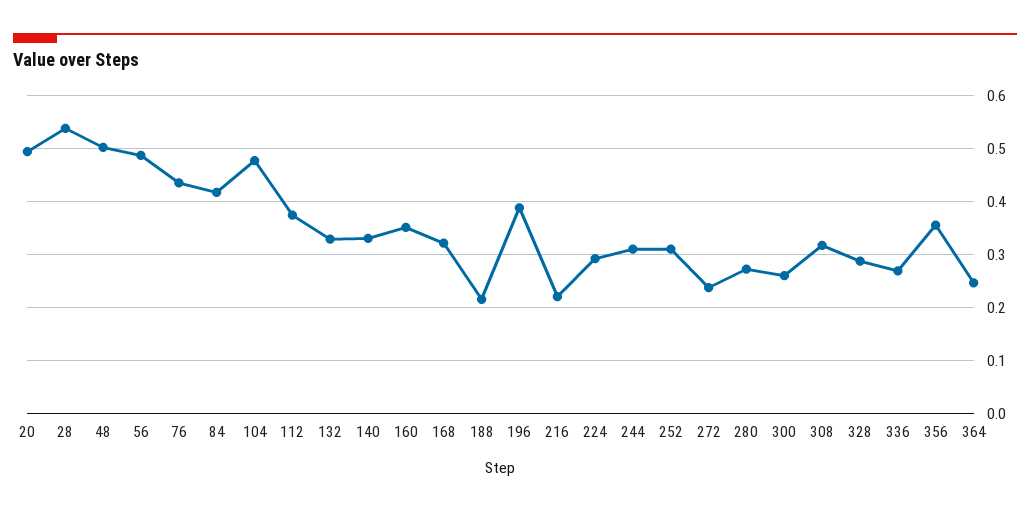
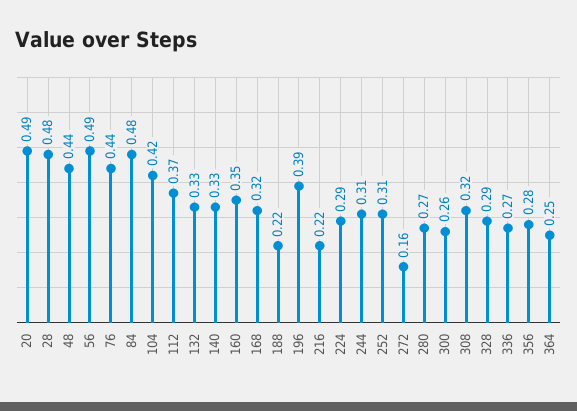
28: 0.54 -> 0.48
48: 0.5 -> 0.44
84: 0.42 -> 0.48
104: 0.48 -> 0.42
272: 0.24 -> 0.16
356: 0.36 -> 0.28

